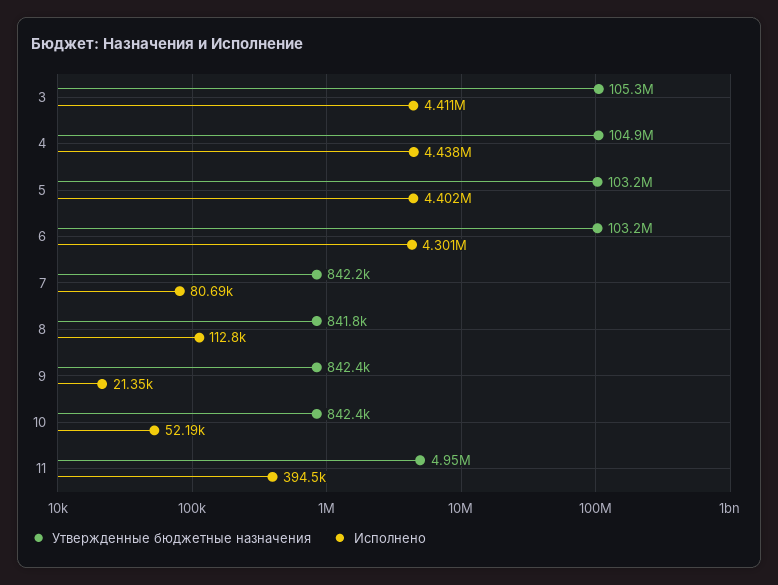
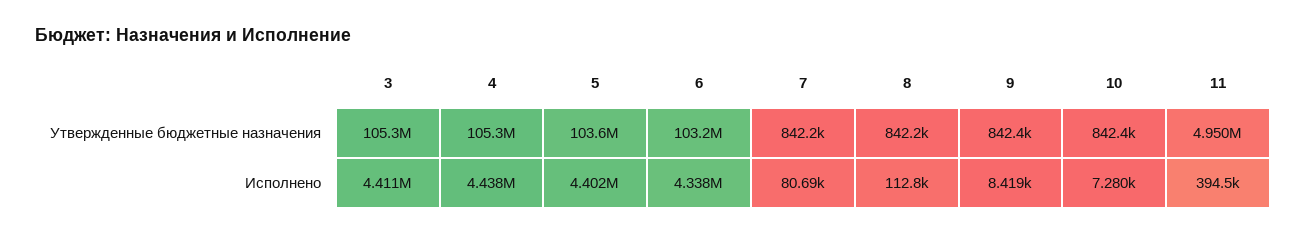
Утвержденные бюджетные назначения, 4: 104900000 -> 105300000
Утвержденные бюджетные назначения, 5: 103200000 -> 103600000
Исполнено, 6: 4301000 -> 4338000
Утвержденные бюджетные назначения, 8: 841800 -> 842200
Исполнено, 9: 21350 -> 8419
Исполнено, 10: 52190 -> 7280

